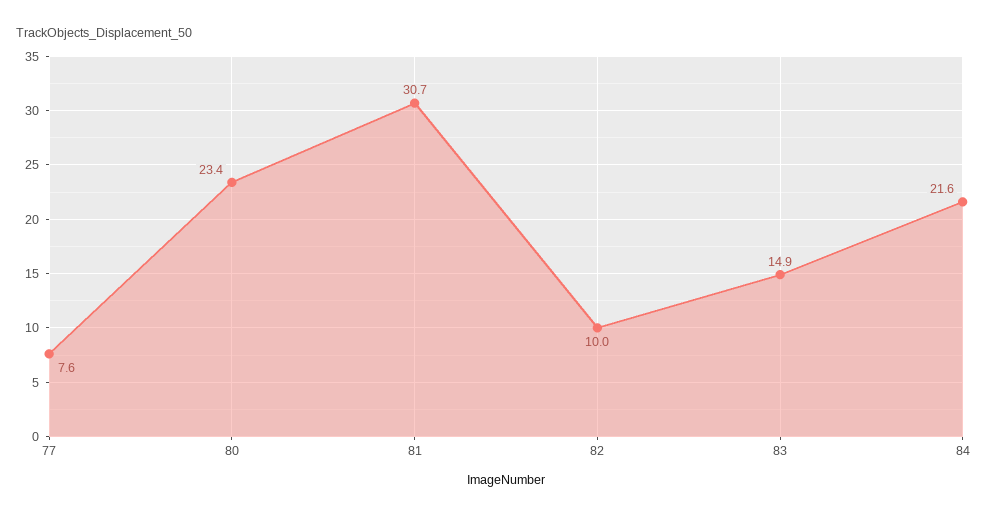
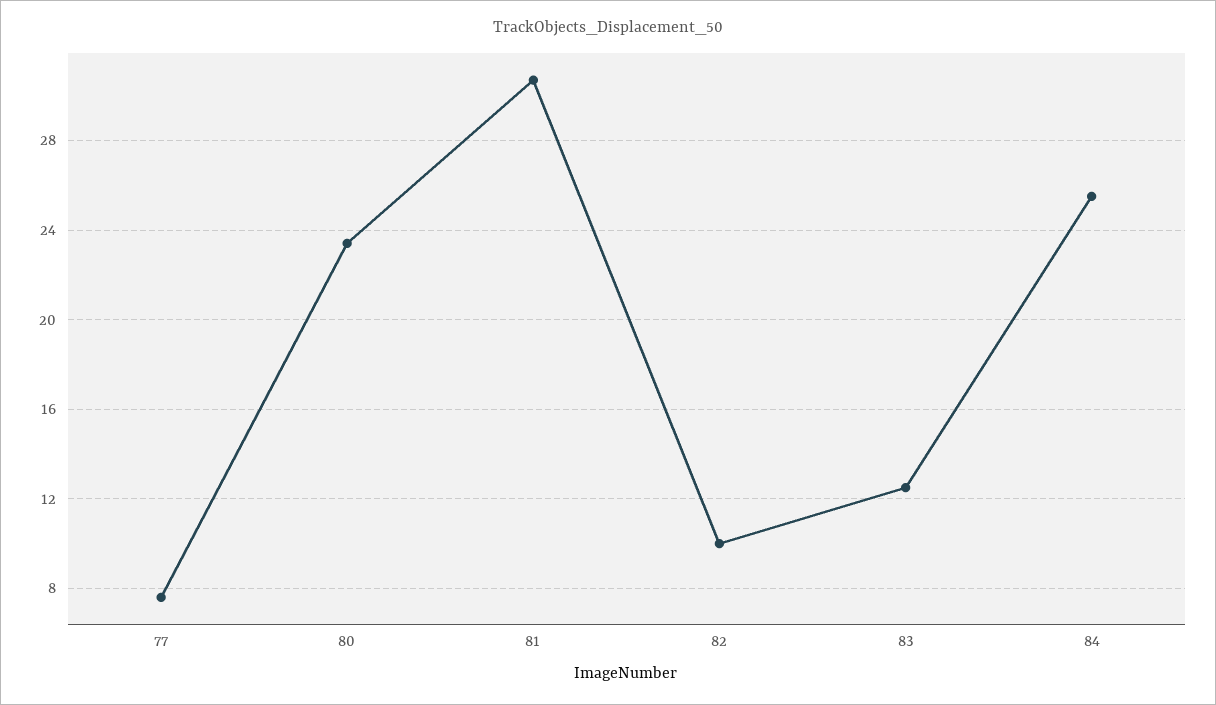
83: 14.9 -> 12.5
84: 21.6 -> 25.5

